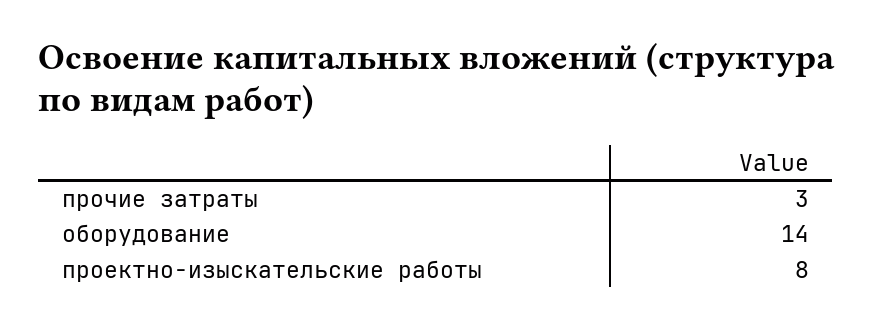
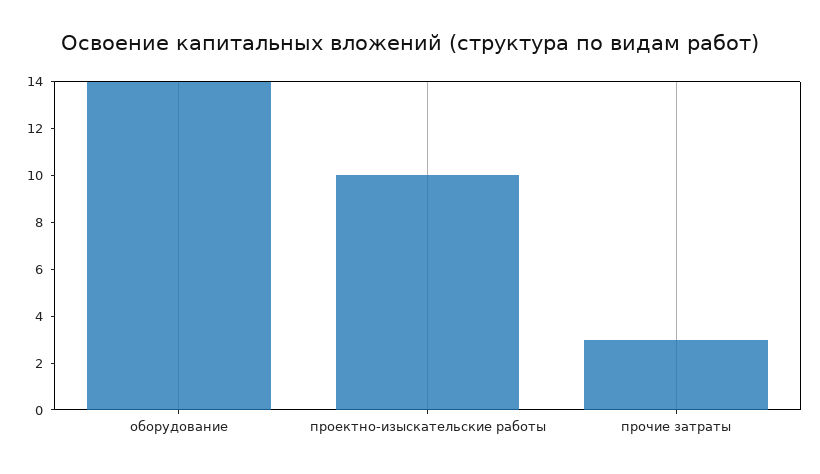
проектно-изыскательские работы: 8 -> 10

